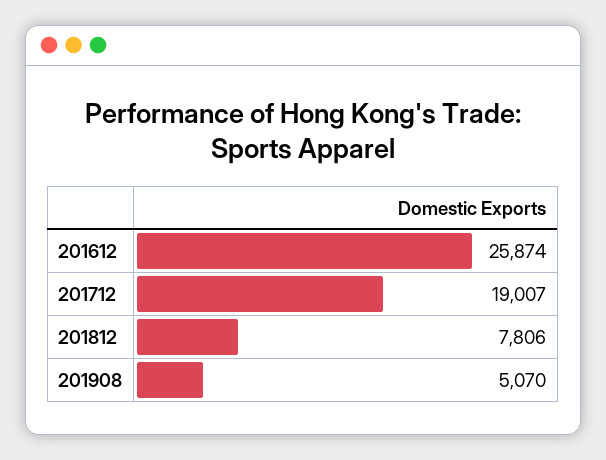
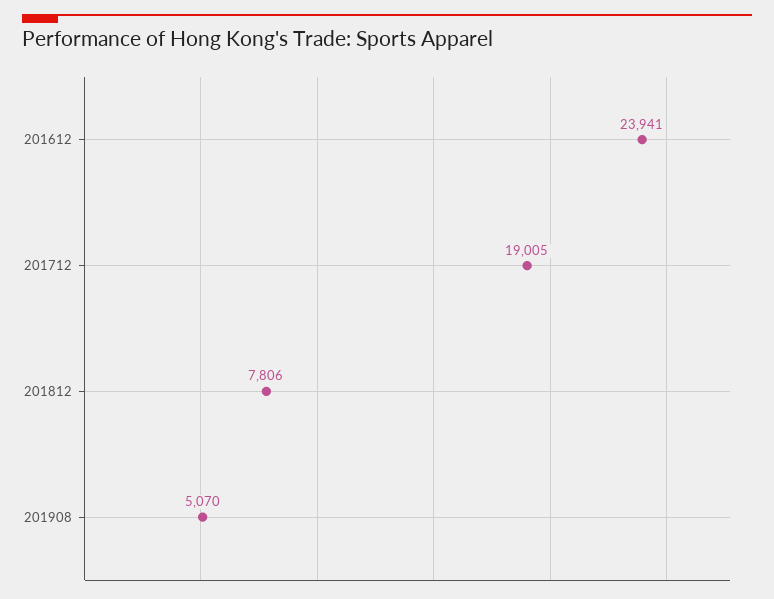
201612: 25874 -> 23941
201712: 19007 -> 19005

